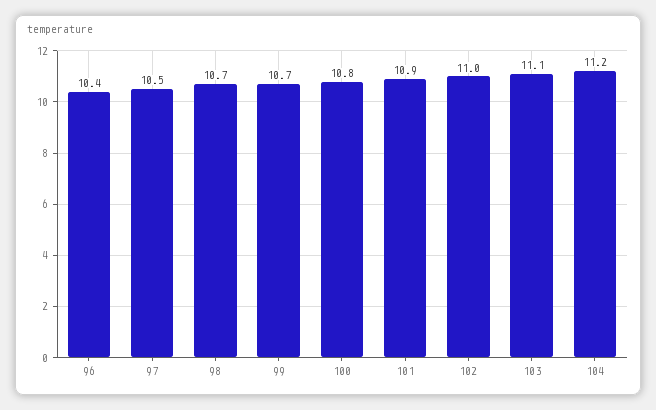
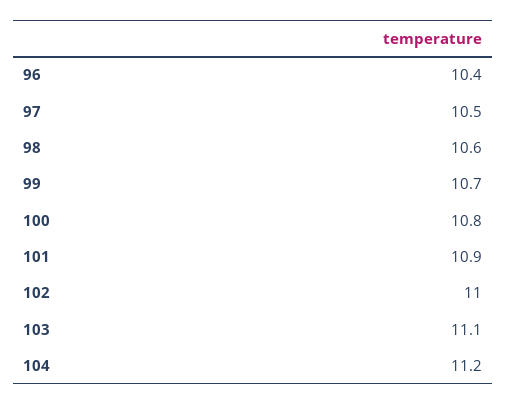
98: 10.7 -> 10.6

